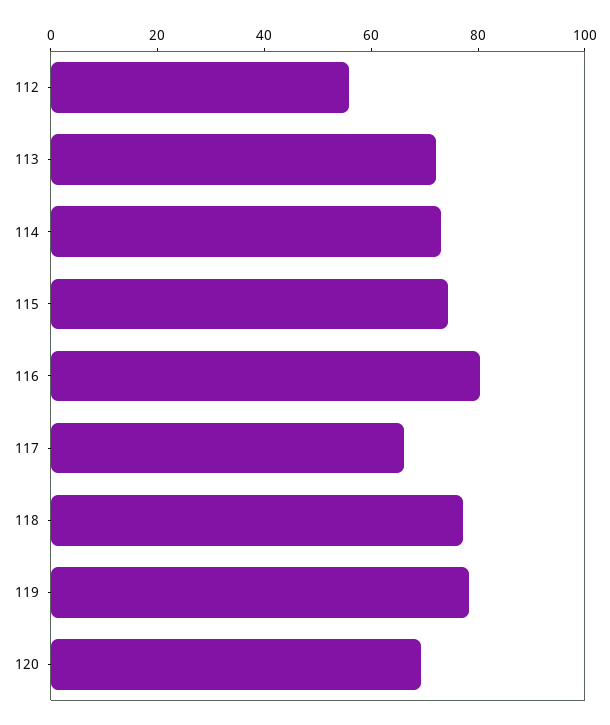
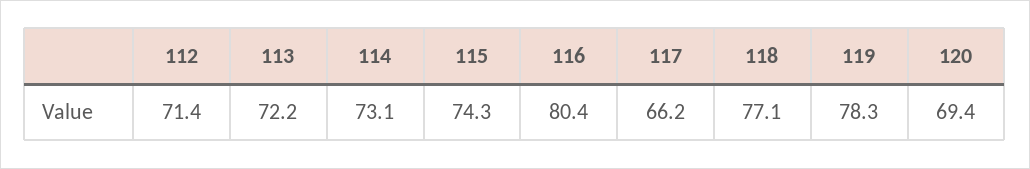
112: 55 -> 71.4

